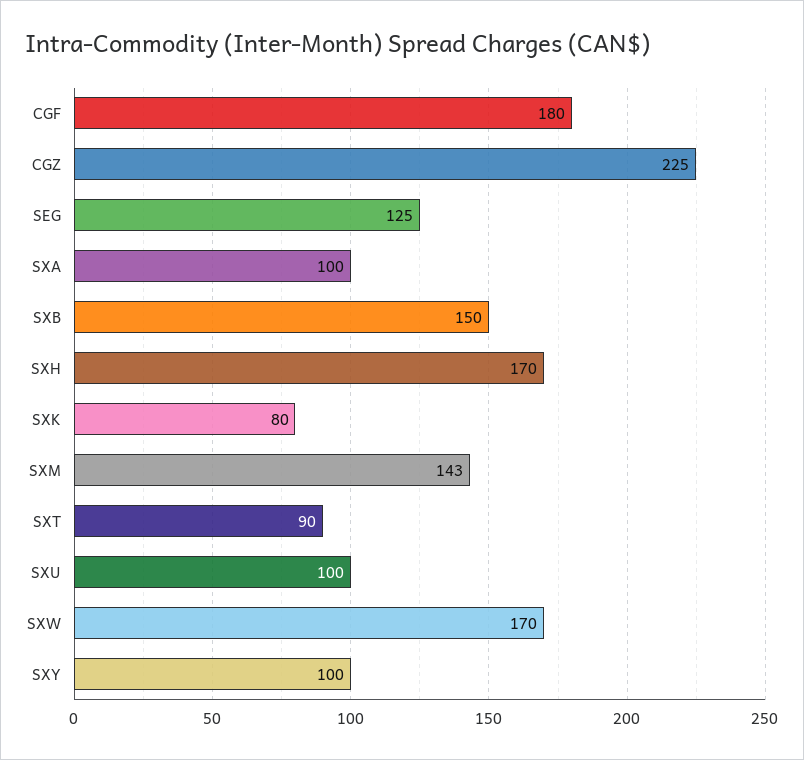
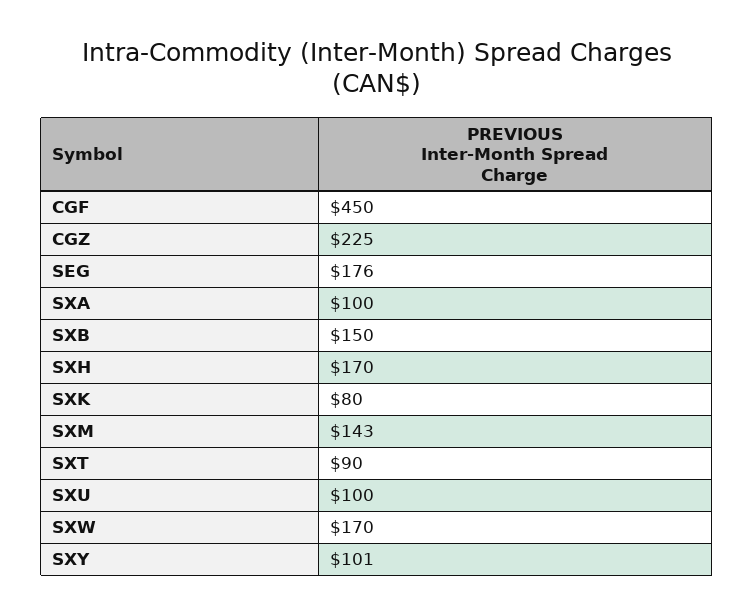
CGF: 180 -> 450
SEG: 125 -> 176
SXY: 100 -> 101

